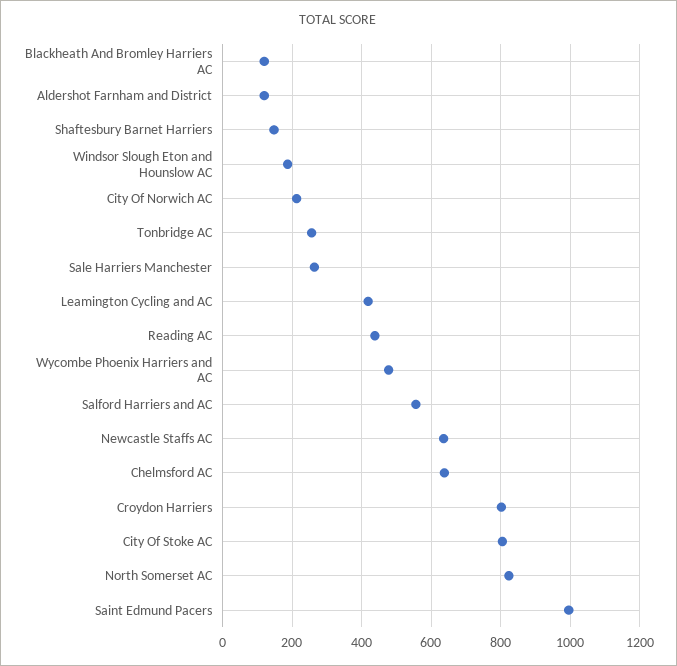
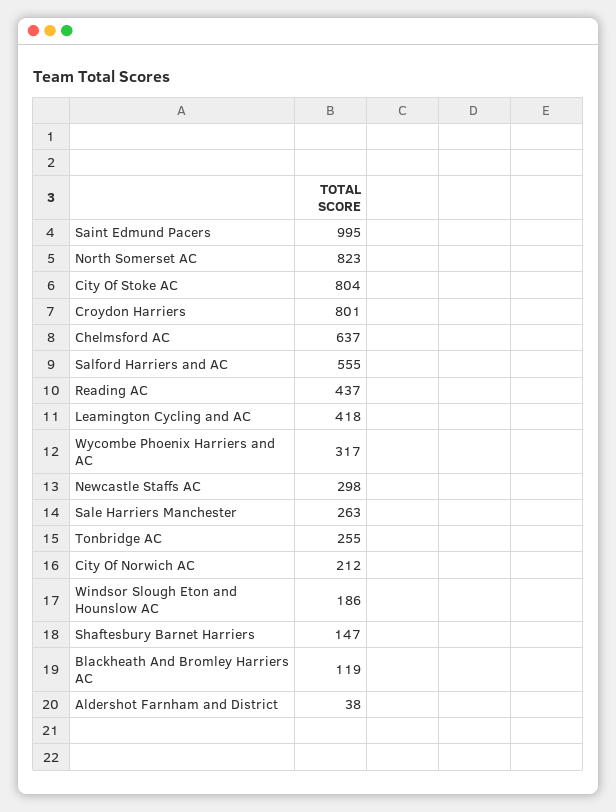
Aldershot Farnham and District: 120 -> 38
Wycombe Phoenix Harriers and AC: 480 -> 317
Newcastle Staffs AC: 640 -> 298

